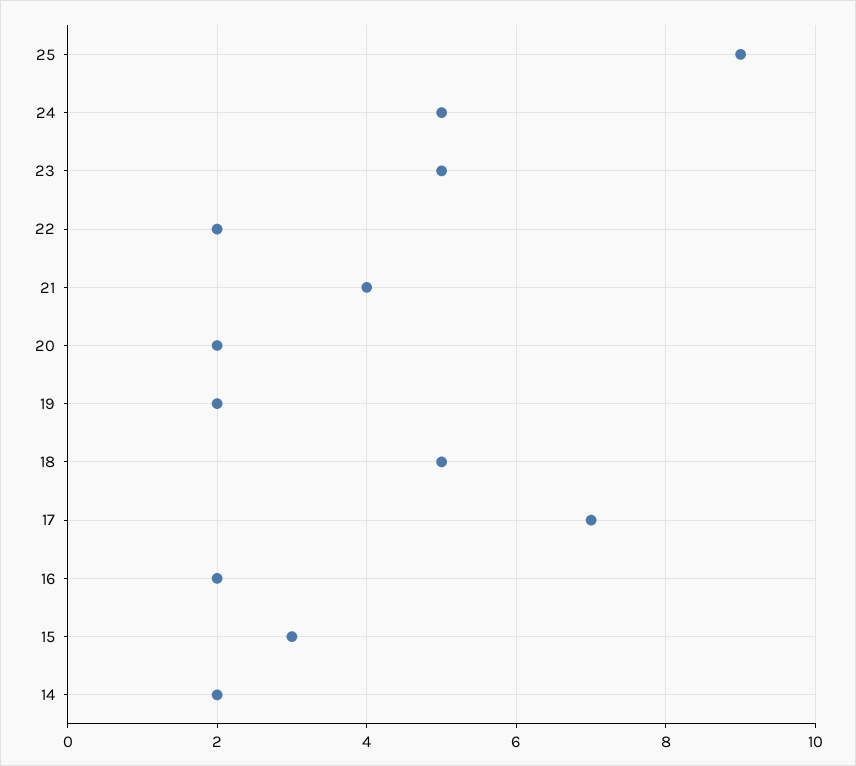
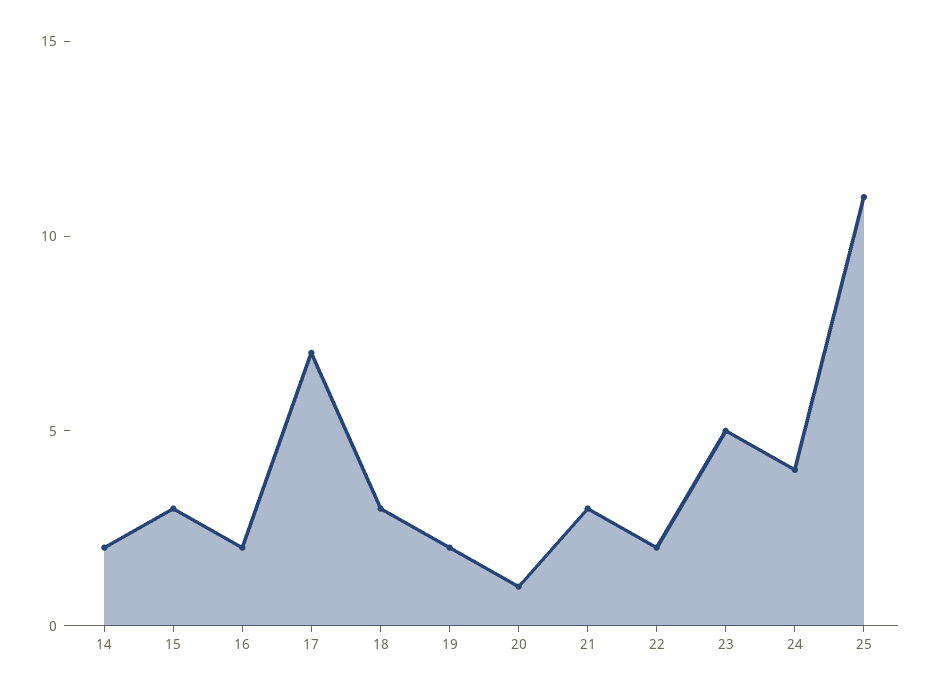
25: 9 -> 11
24: 5 -> 4
21: 4 -> 3
20: 2 -> 1
18: 5 -> 3

